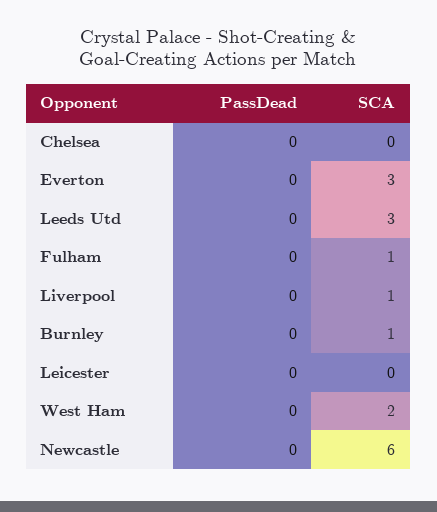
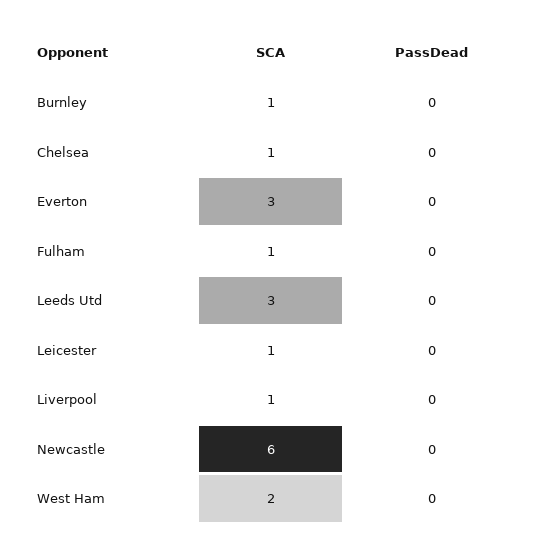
SCA, Chelsea: 0 -> 1
SCA, Leicester: 0 -> 1

